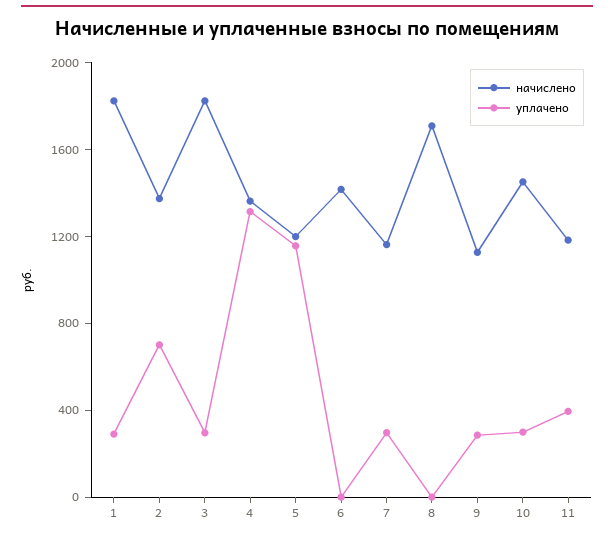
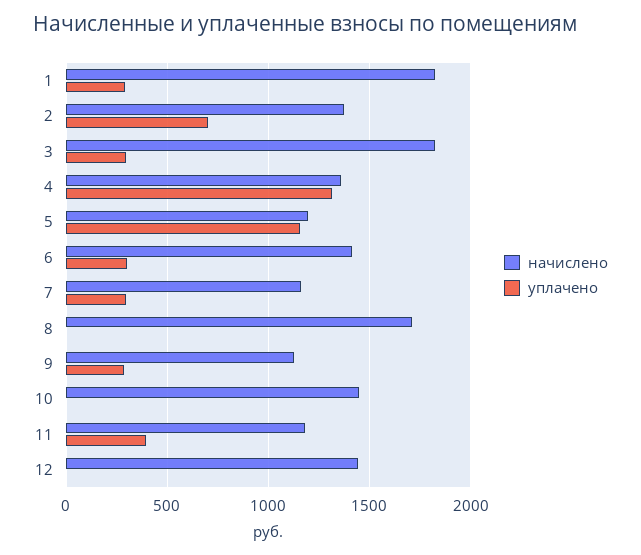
уплачено, 6: 0 -> 300
уплачено, 10: 300 -> 0
начислено, 12: none -> 1450
уплачено, 12: none -> 0

